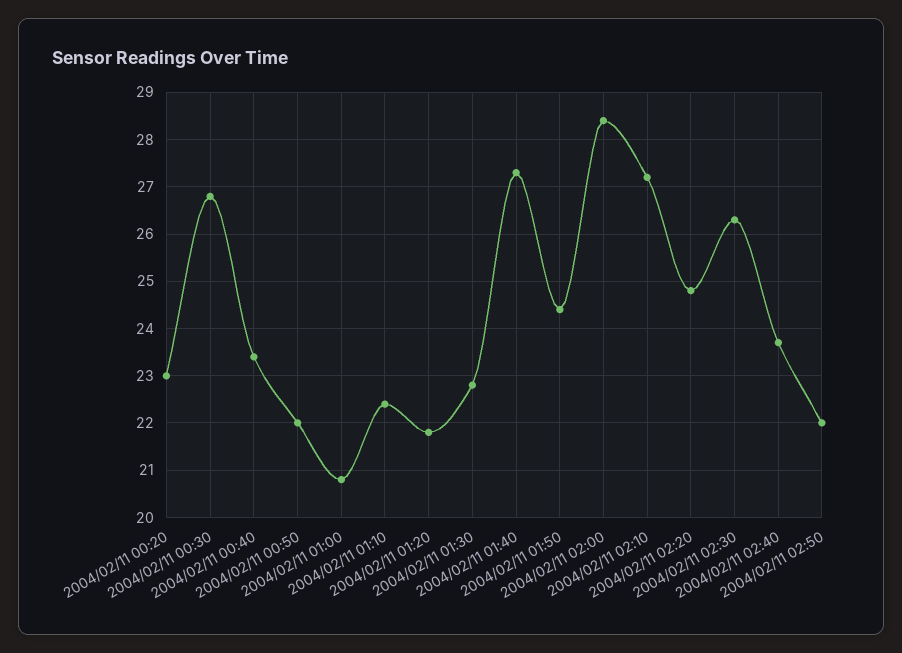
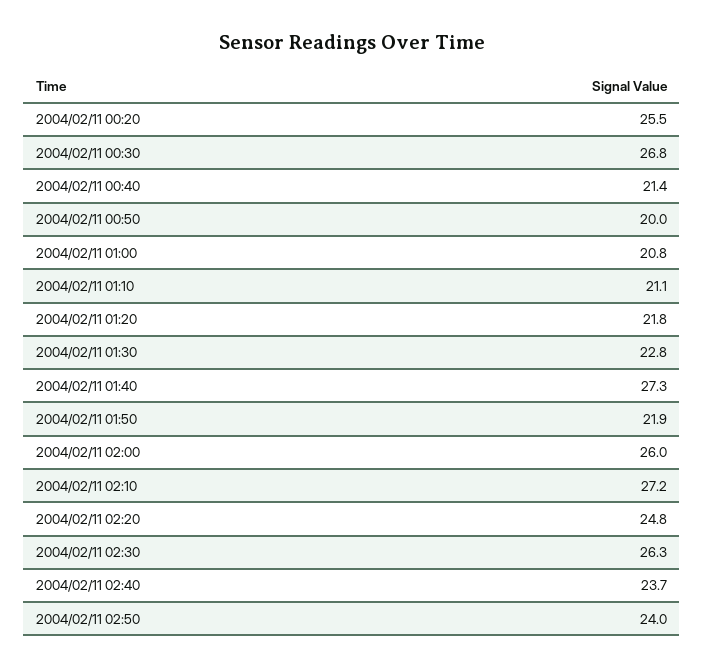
2004/02/11 00:20: 23 -> 25.5
2004/02/11 00:40: 23.5 -> 21.4
2004/02/11 00:50: 22 -> 20
2004/02/11 01:10: 22.5 -> 21.1
2004/02/11 01:50: 24.5 -> 21.9
2004/02/11 02:00: 28.5 -> 26
2004/02/11 02:50: 22 -> 24

